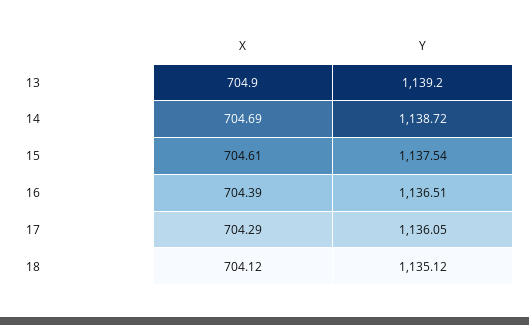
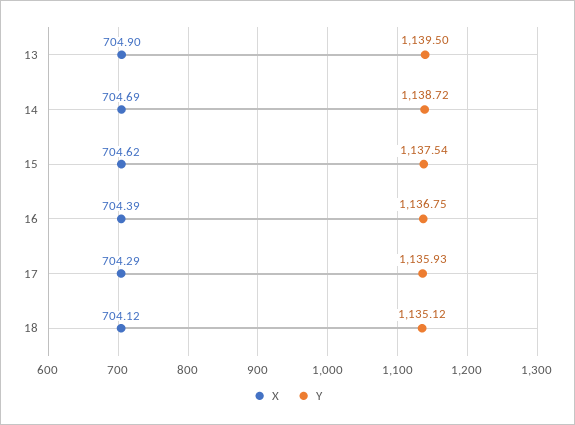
Y, 13: 1139.2 -> 1139.5
X, 15: 704.61 -> 704.62
Y, 16: 1136.51 -> 1136.75
Y, 17: 1136.05 -> 1135.93

